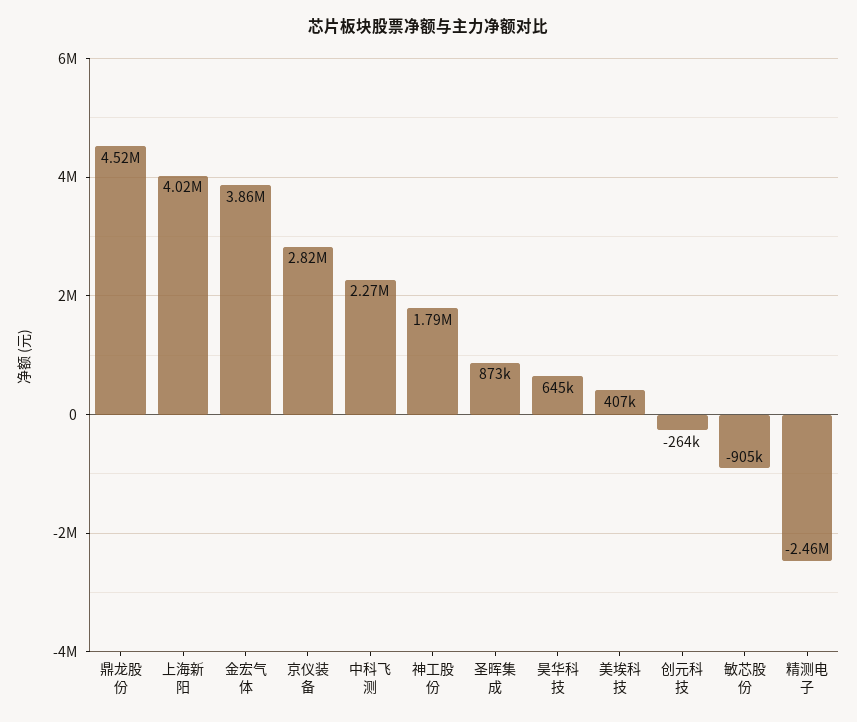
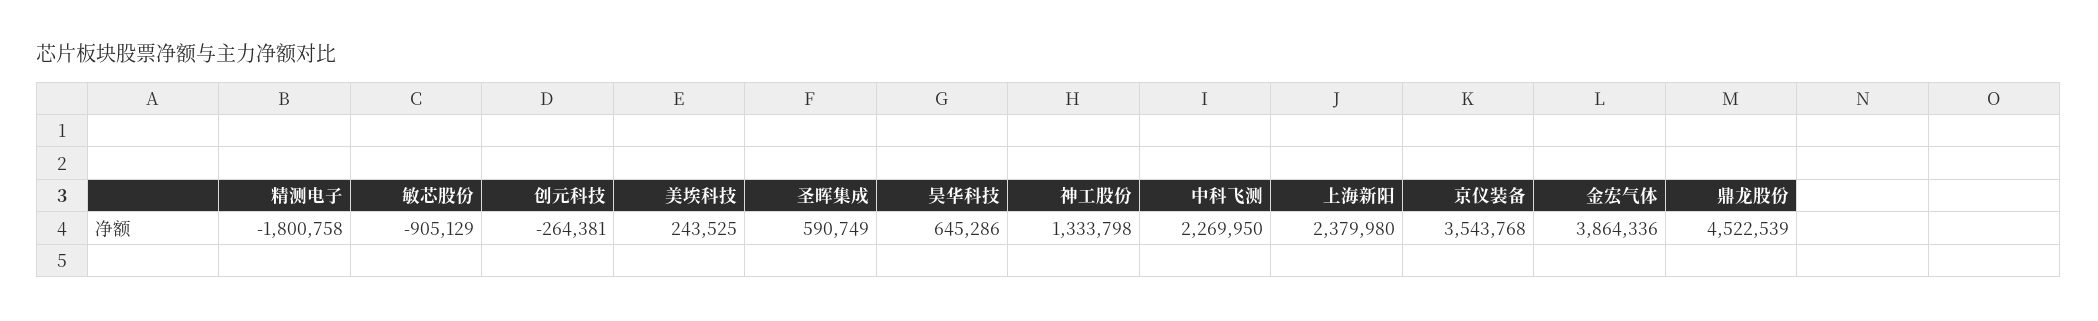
上海新阳: 4020000 -> 2379980
京仪装备: 2820000 -> 3543768
神工股份: 1790000 -> 1333798
圣晖集成: 873000 -> 590749
美埃科技: 407000 -> 243525
精测电子: -2460000 -> -1800758

